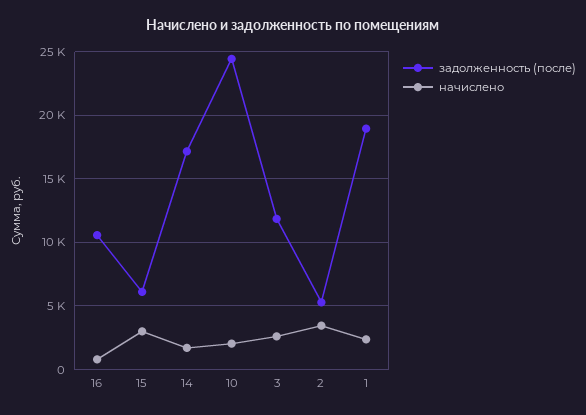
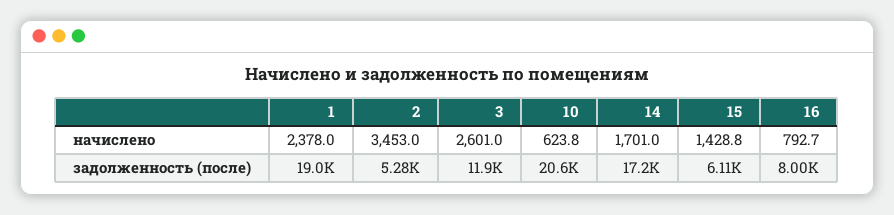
задолженность (после), 16: 10500 -> 8000
начислено, 15: 3000 -> 1428.8
задолженность (после), 10: 24500 -> 20600
начислено, 10: 2000 -> 623.8

